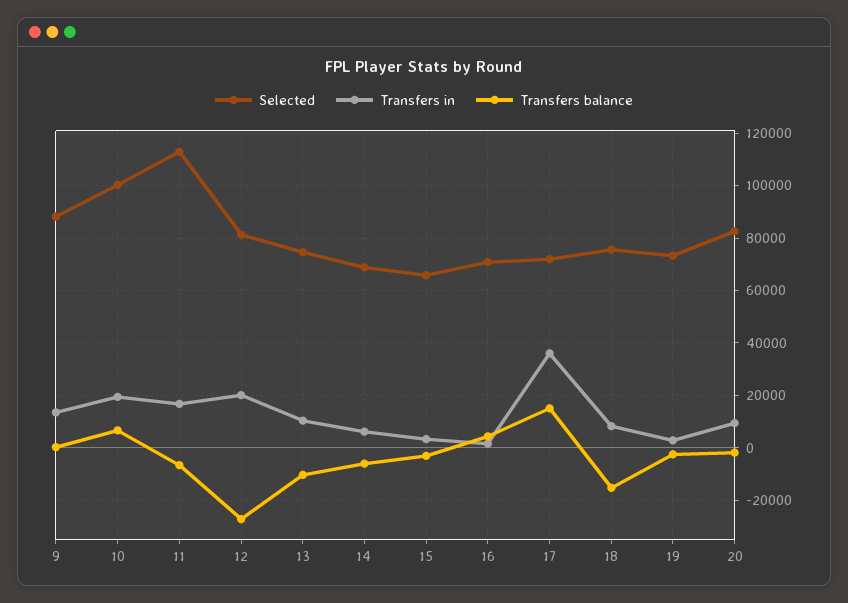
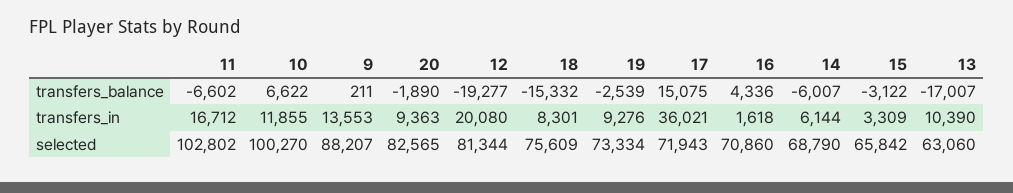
Transfers in, 10: 20000 -> 11855
Selected, 11: 112500 -> 102802
Transfers balance, 12: -27500 -> -19277
Selected, 13: 75000 -> 63060
Transfers balance, 13: -10000 -> -17007
Transfers in, 19: 2500 -> 9276

